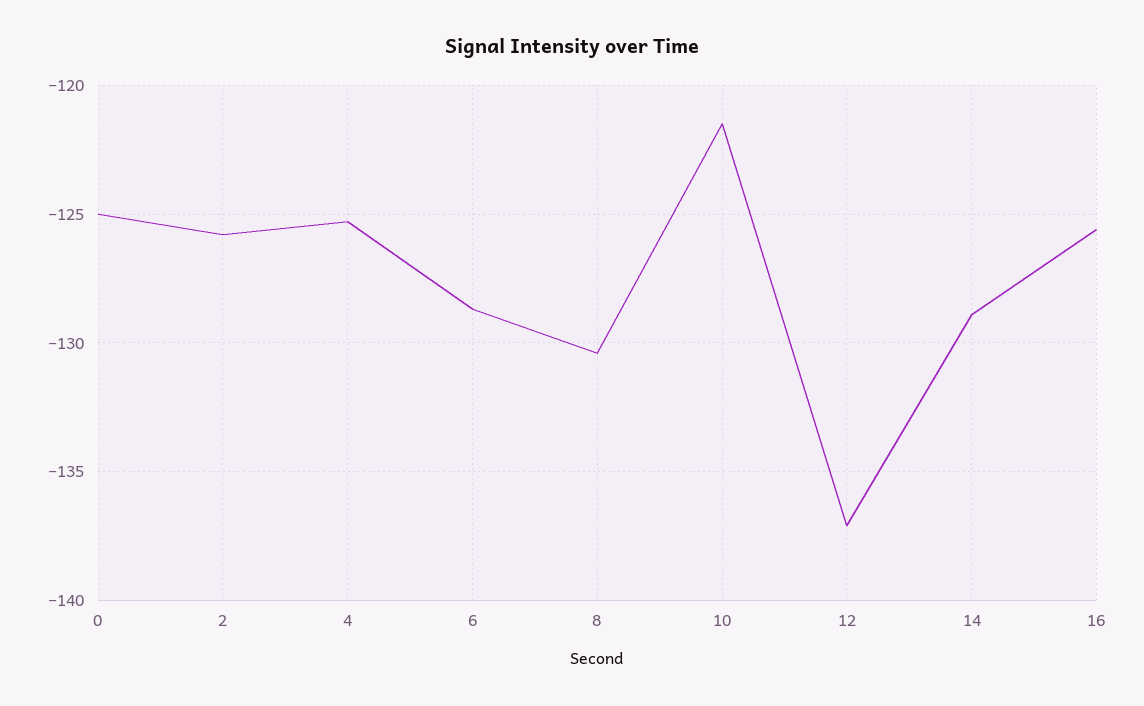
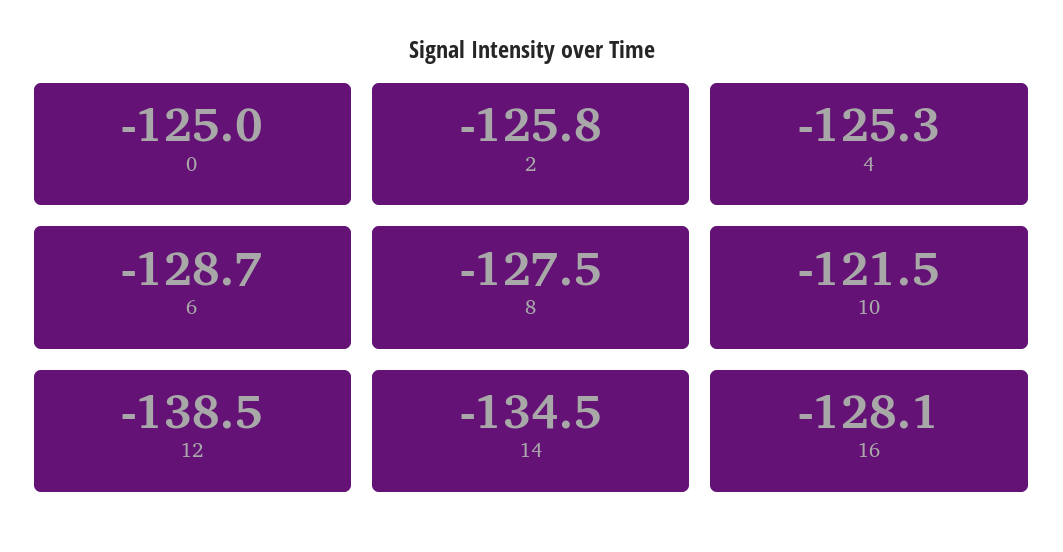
8: -130.5 -> -127.5
12: -137 -> -138.5
14: -129 -> -134.5
16: -125.5 -> -128.1

